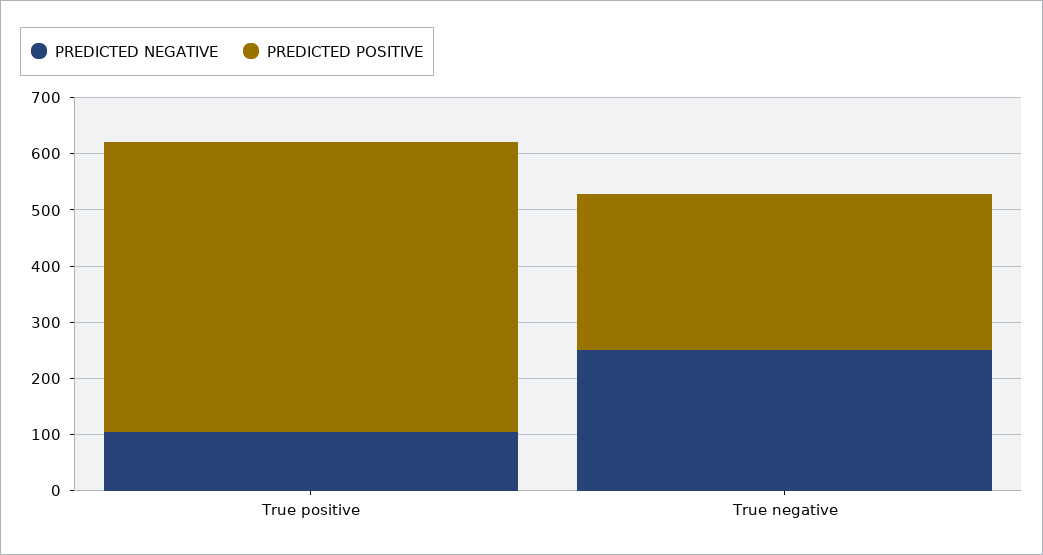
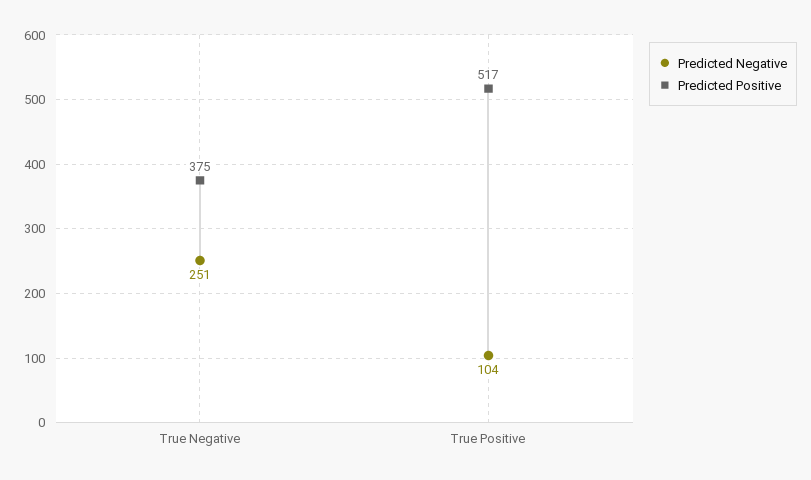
PREDICTED POSITIVE, True negative: 280 -> 375

